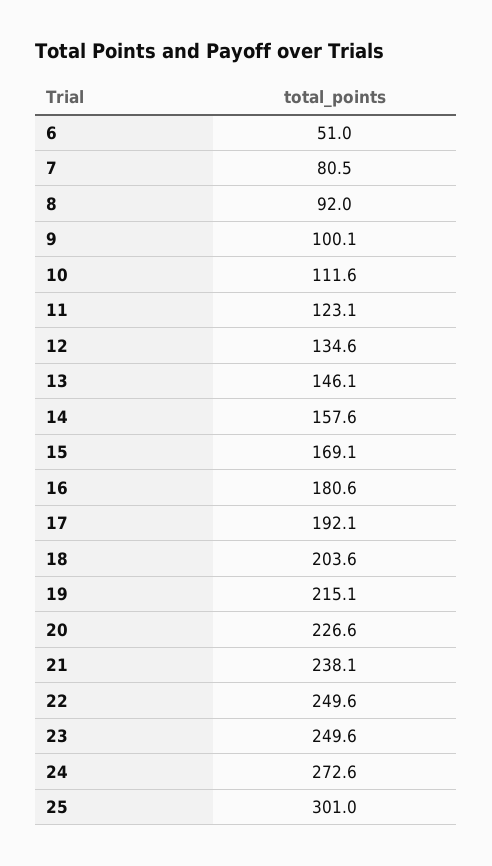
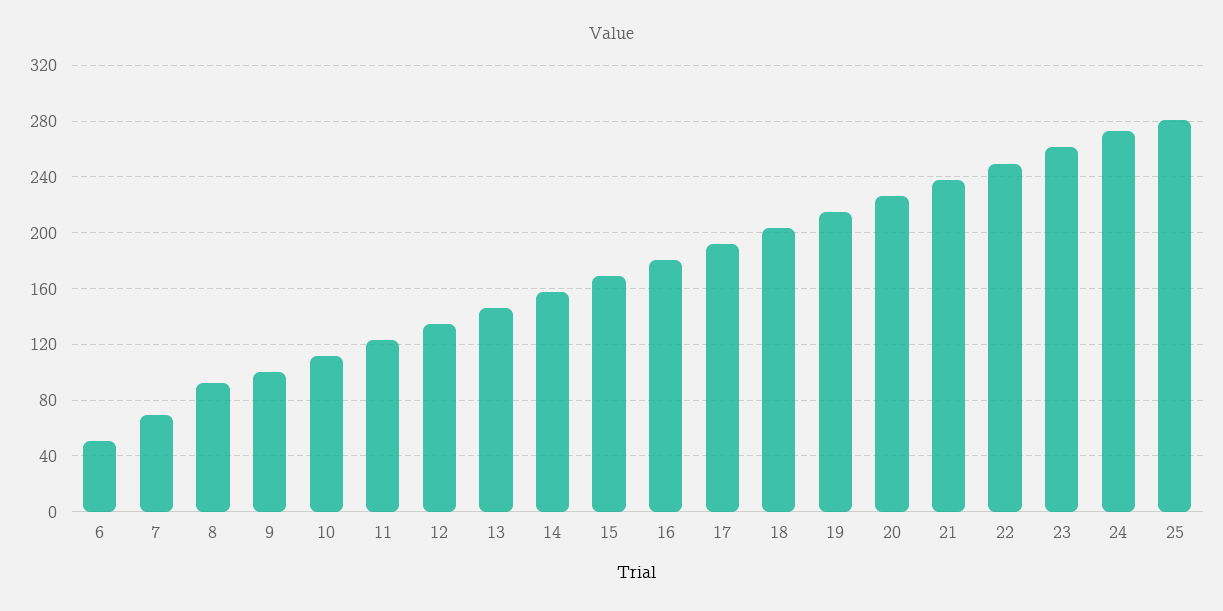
7: 80.5 -> 70
23: 249.6 -> 260
25: 301 -> 280

